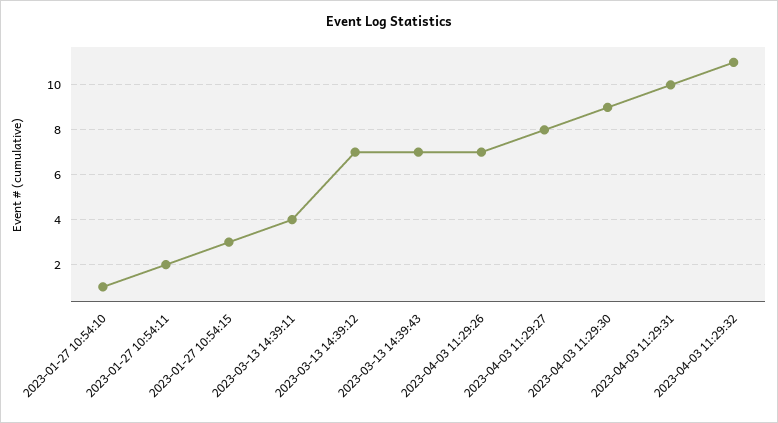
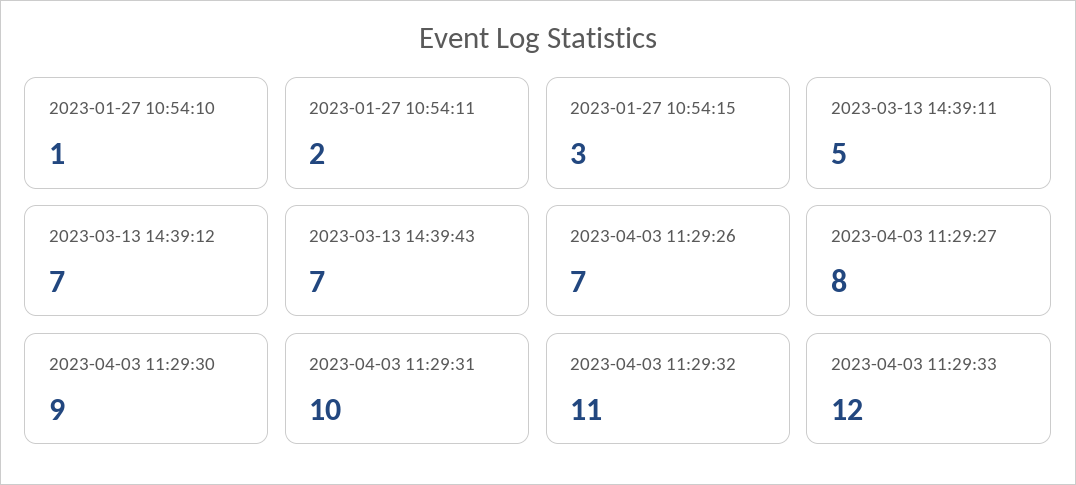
2023-03-13 14:39:11: 4 -> 5
2023-04-03 11:29:33: none -> 12

